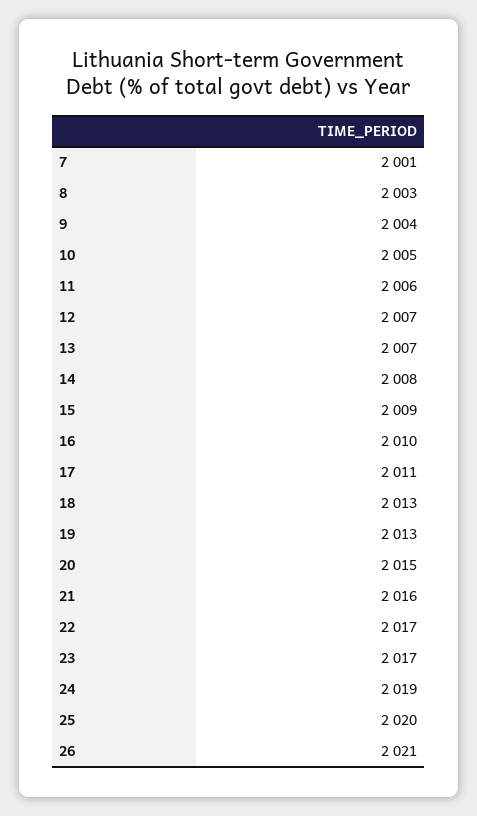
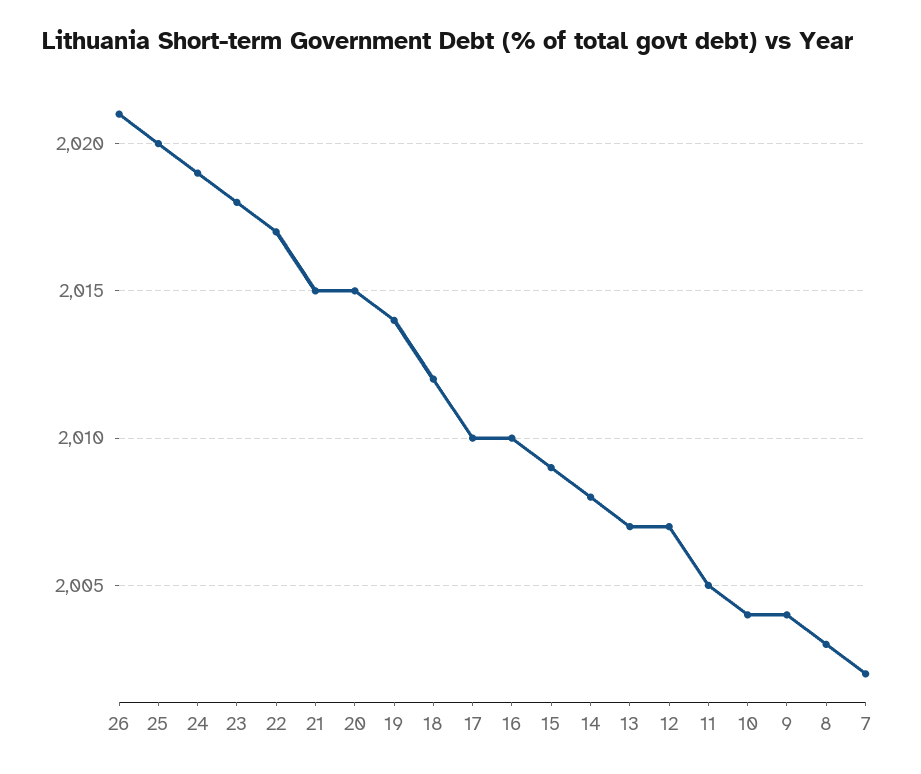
7: 2001 -> 2002
10: 2005 -> 2004
11: 2006 -> 2005
17: 2011 -> 2010
18: 2013 -> 2012
19: 2013 -> 2014
21: 2016 -> 2015
23: 2017 -> 2018

